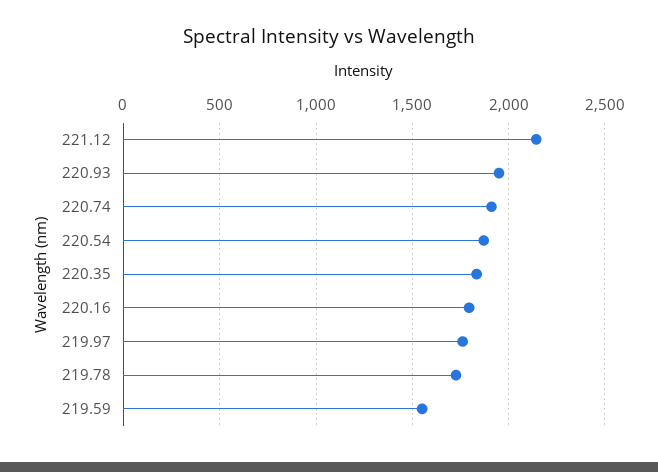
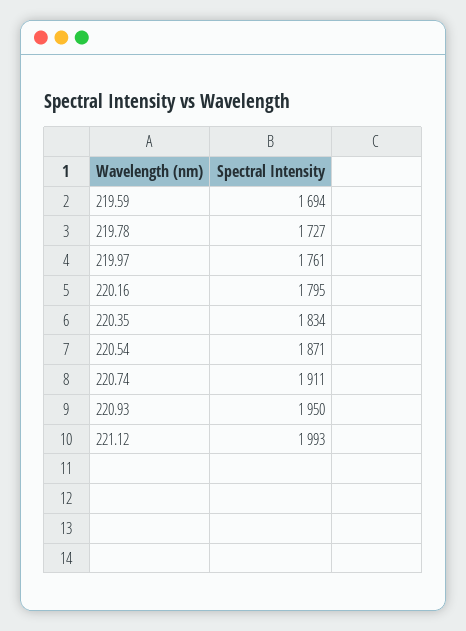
221.12: 2150 -> 1993
219.59: 1550 -> 1694

